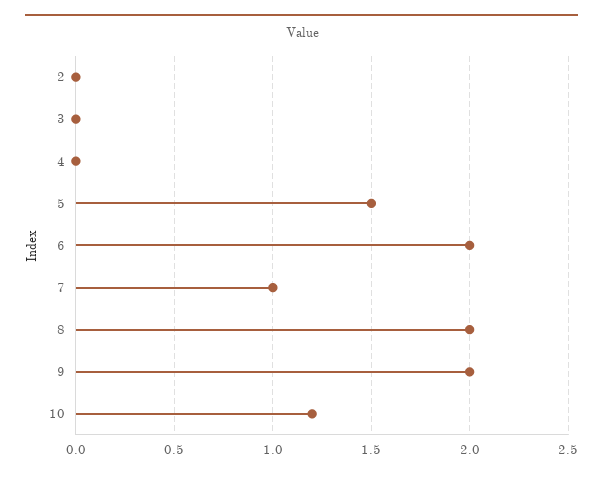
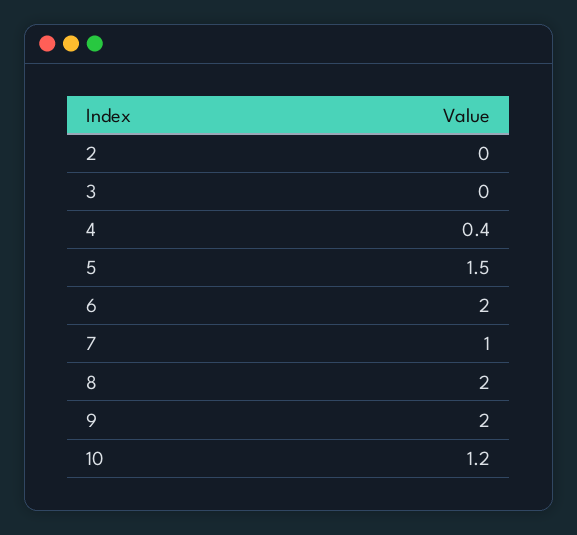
4: 0 -> 0.4

